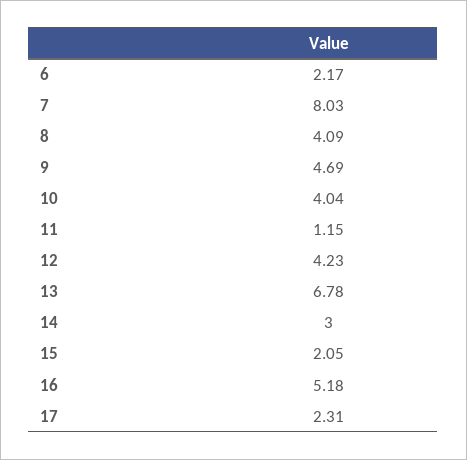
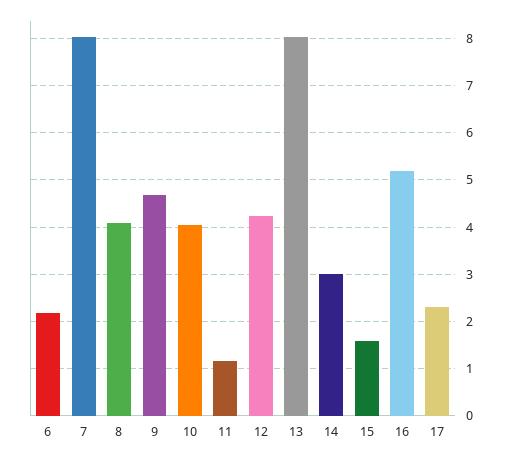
13: 6.78 -> 8
15: 2.05 -> 1.6

